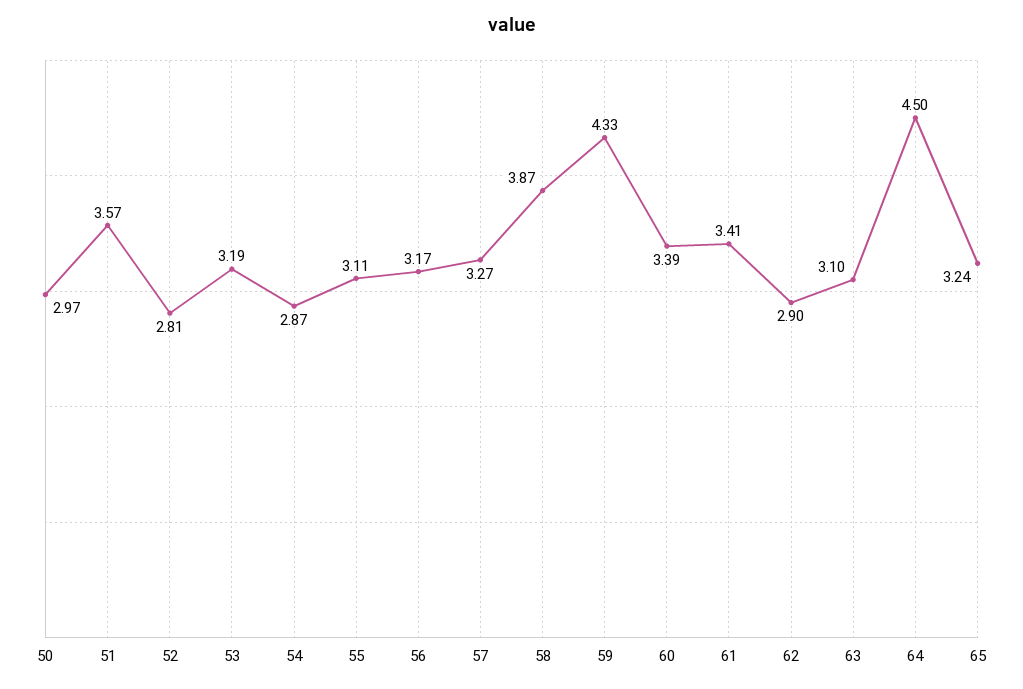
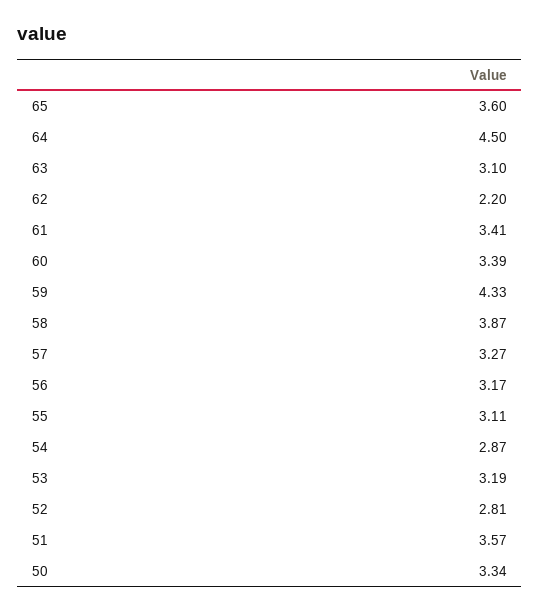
50: 2.97 -> 3.34
62: 2.9 -> 2.2
65: 3.24 -> 3.6

